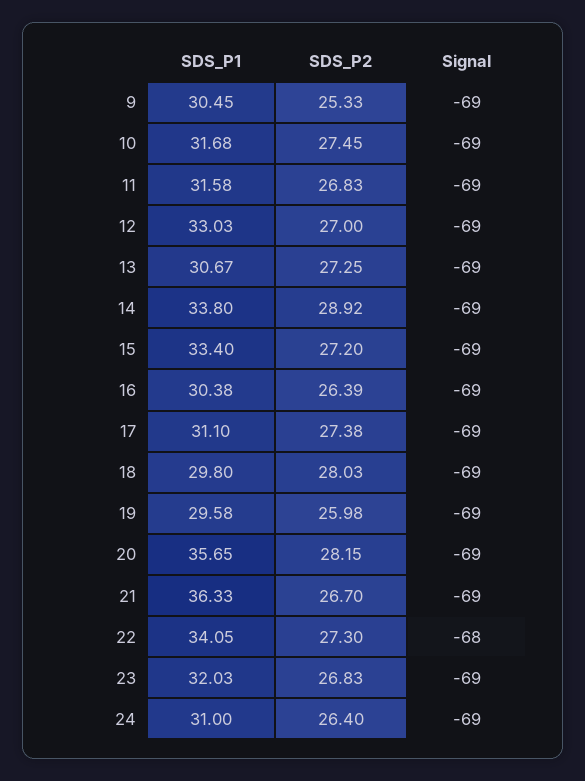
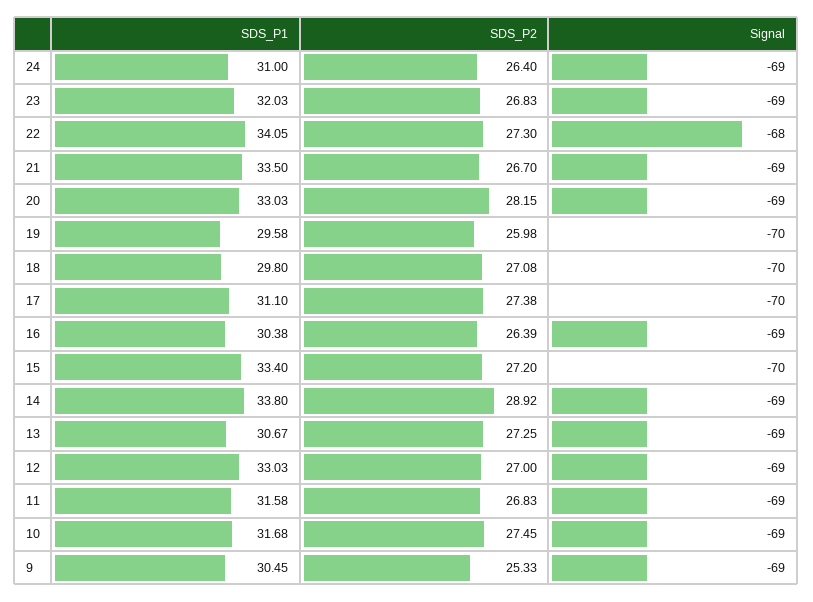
Signal, 15: -69 -> -70
Signal, 17: -69 -> -70
SDS_P2, 18: 28.03 -> 27.08
Signal, 18: -69 -> -70
Signal, 19: -69 -> -70
SDS_P1, 20: 35.65 -> 33.03
SDS_P1, 21: 36.33 -> 33.5

